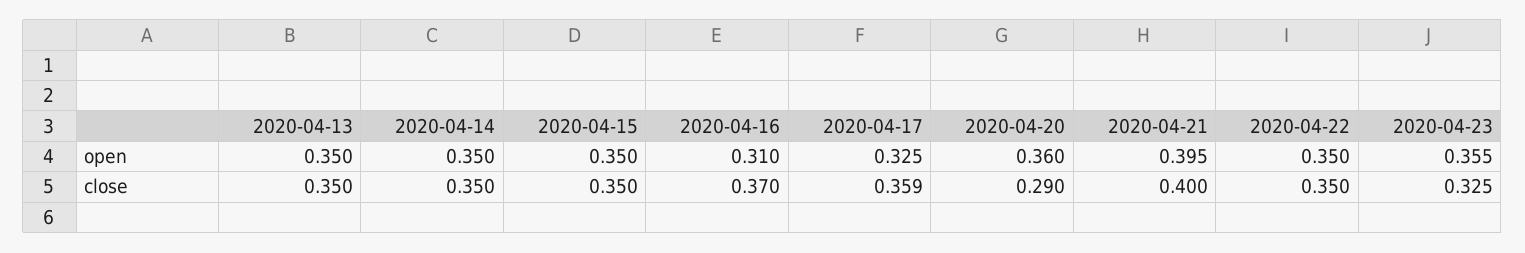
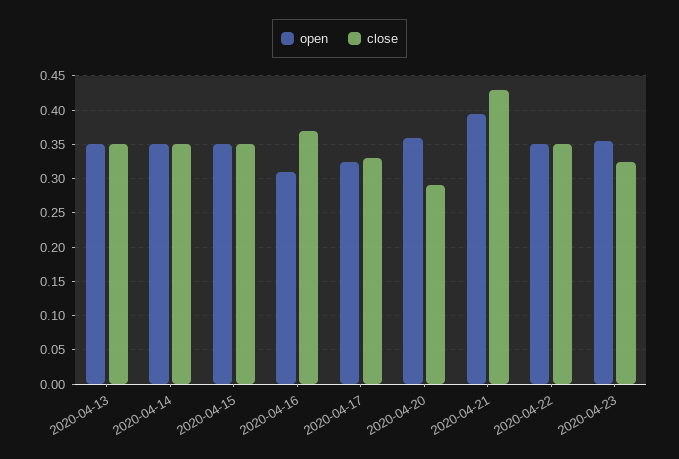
close, 2020-04-17: 0.359 -> 0.33
close, 2020-04-21: 0.4 -> 0.43

